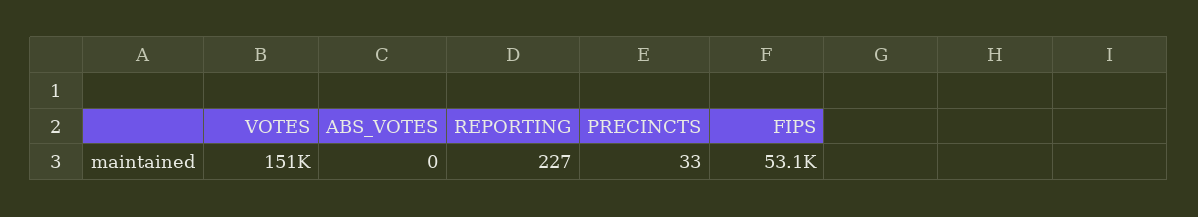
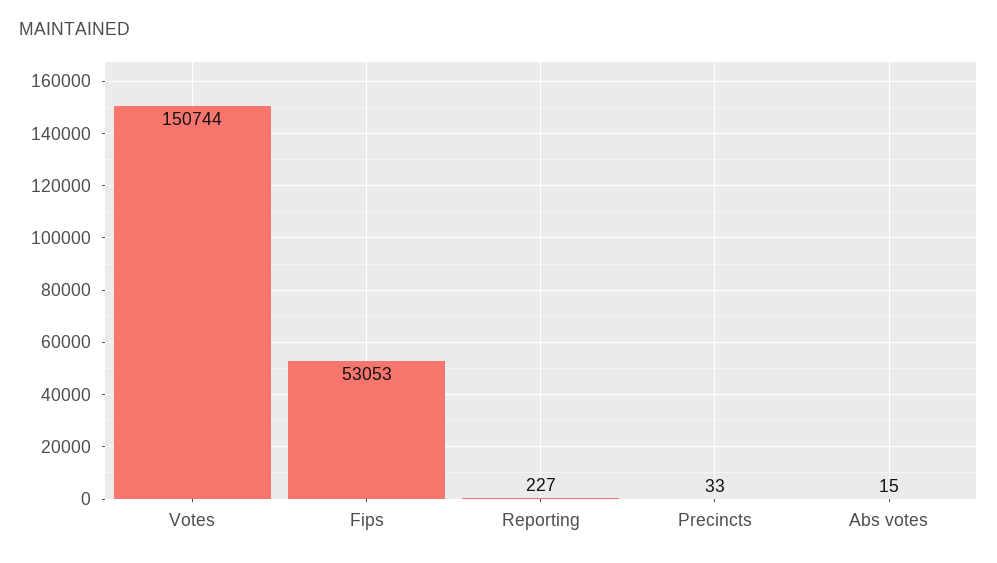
ABS_VOTES: 0 -> 15

